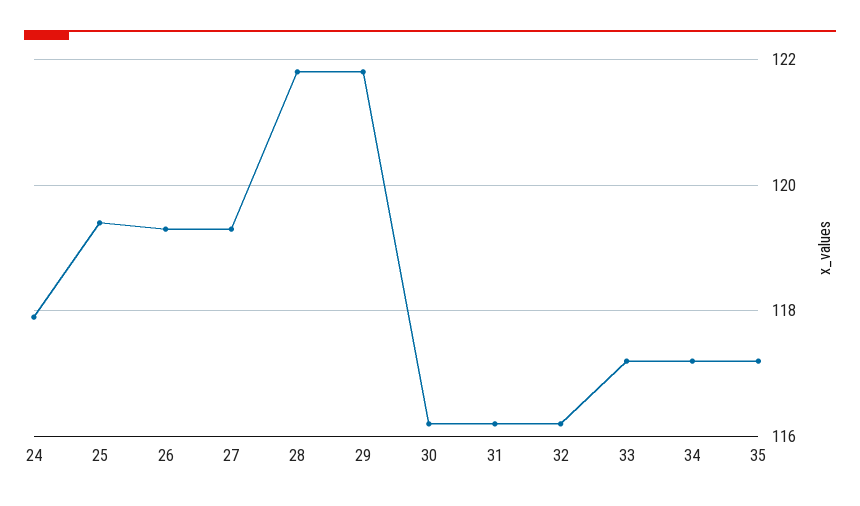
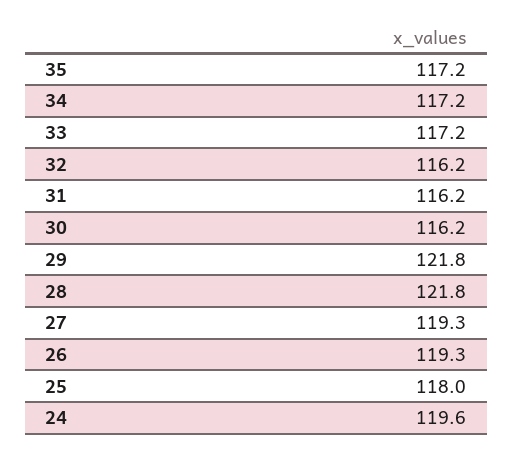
24: 118 -> 119.6
25: 119.5 -> 118

